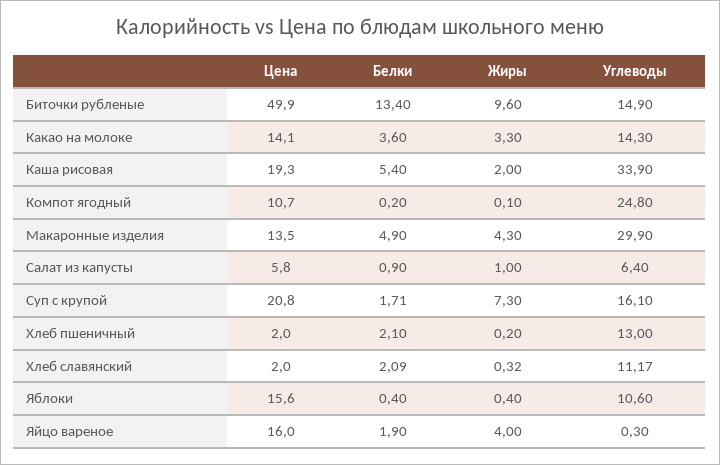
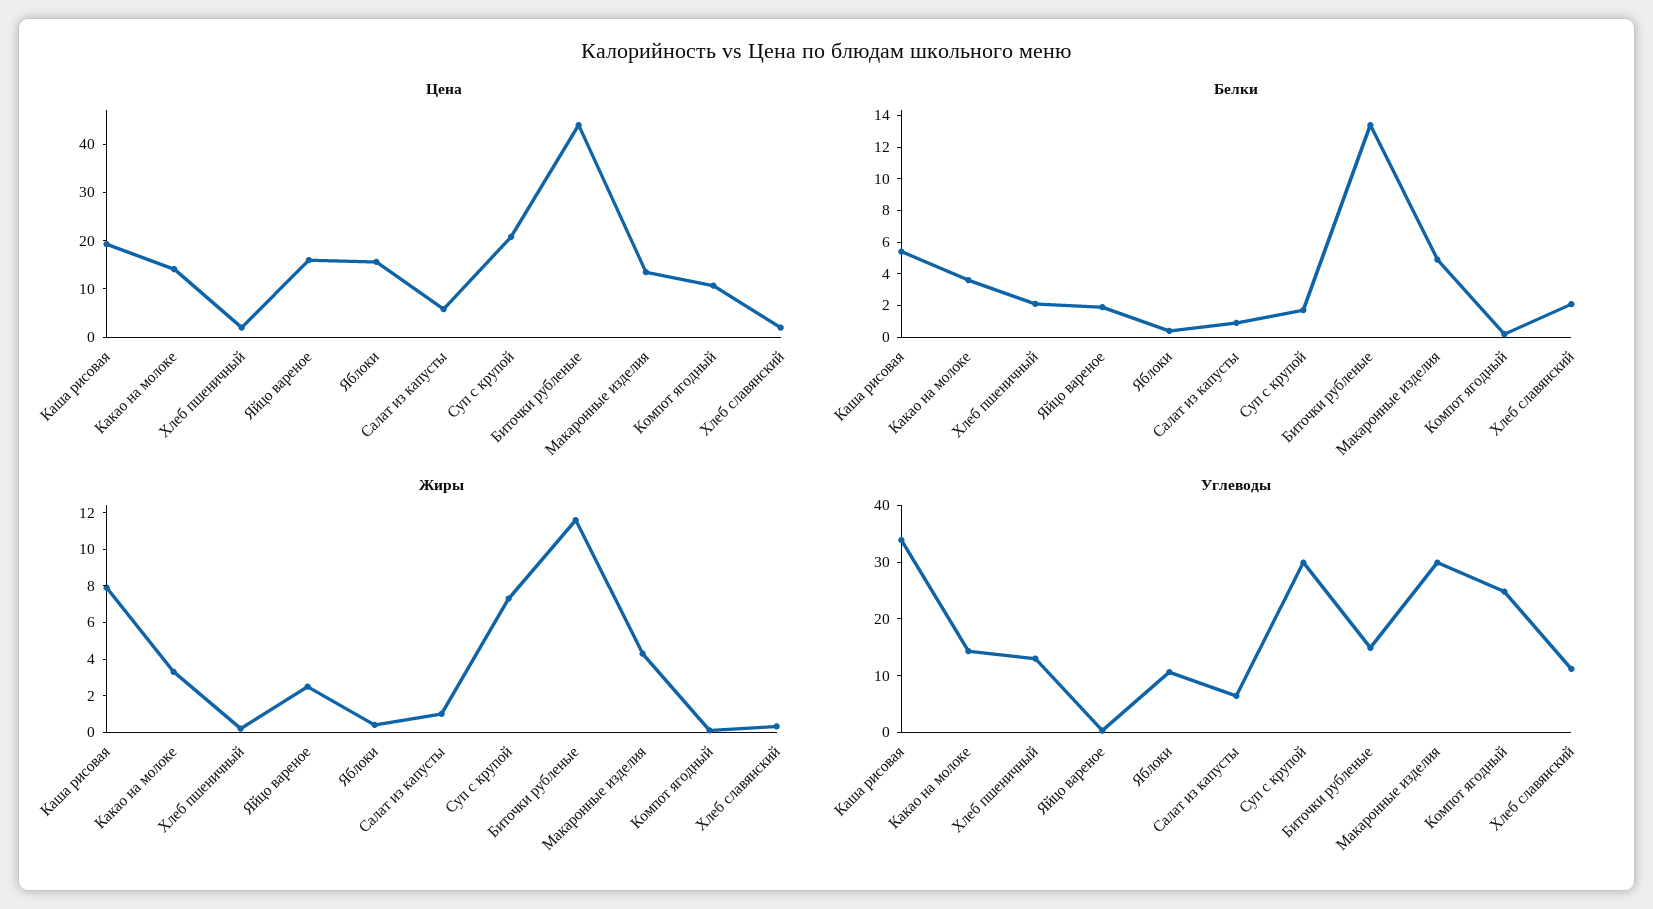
Цена, Биточки рубленые: 49.9 -> 44
Жиры, Биточки рубленые: 9.6 -> 11.5
Жиры, Каша рисовая: 2 -> 8
Углеводы, Суп с крупой: 16.1 -> 30
Жиры, Яйцо вареное: 4 -> 2.5

